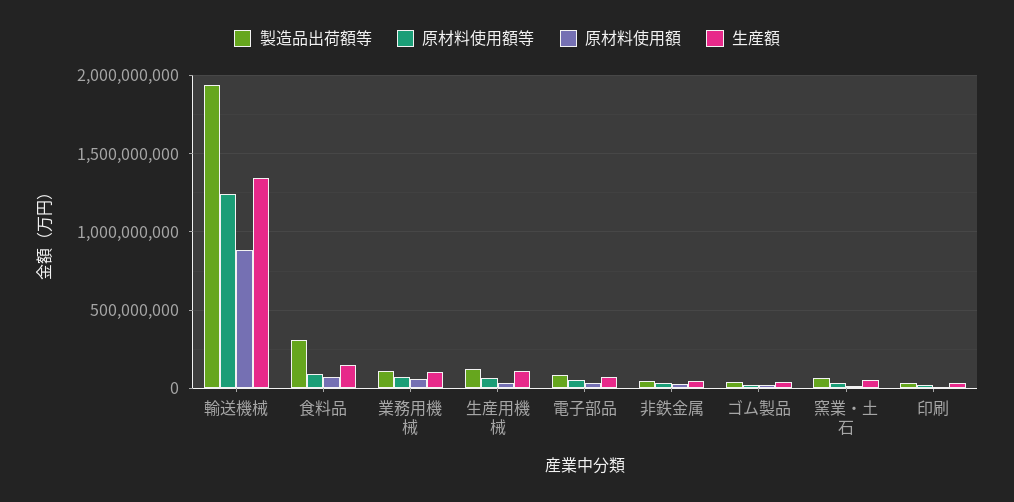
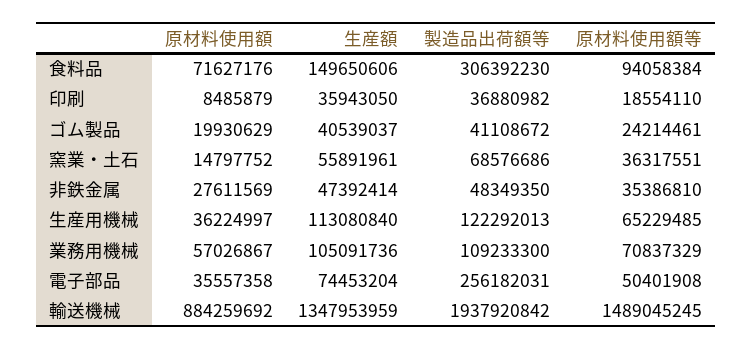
原材料使用額等, 輸送機械: 1250000000 -> 1489045245
製造品出荷額等, 電子部品: 100000000 -> 256182031

